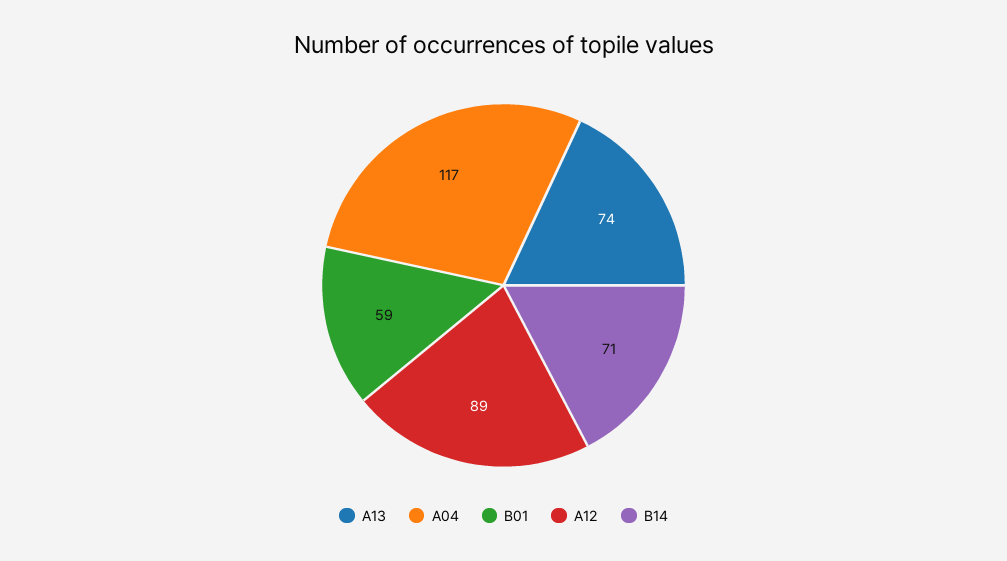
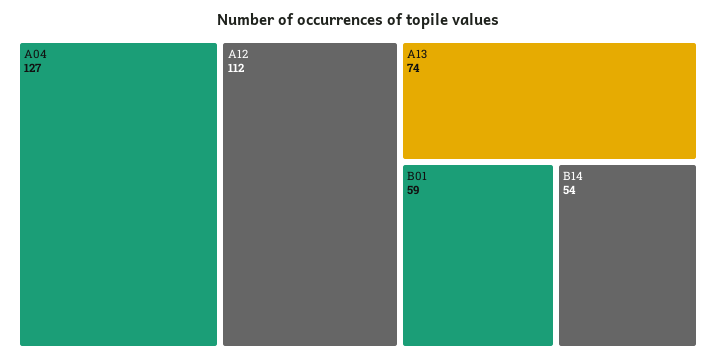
A04: 117 -> 127
A12: 89 -> 112
B14: 71 -> 54

